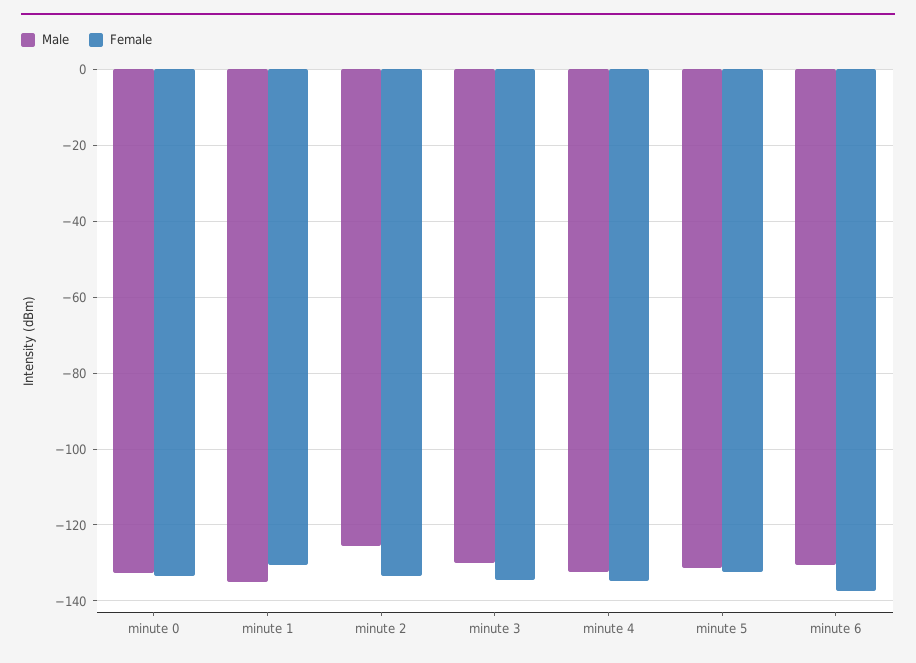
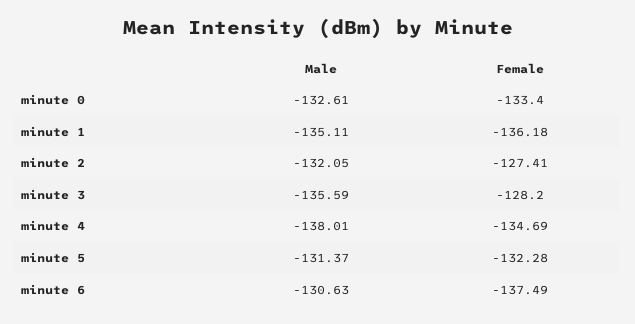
Female, minute 1: -130 -> -136.18
Male, minute 2: -126 -> -132.05
Female, minute 2: -134 -> -127.41
Male, minute 3: -130 -> -135.59
Female, minute 3: -134 -> -128.2
Male, minute 4: -132 -> -138.01

